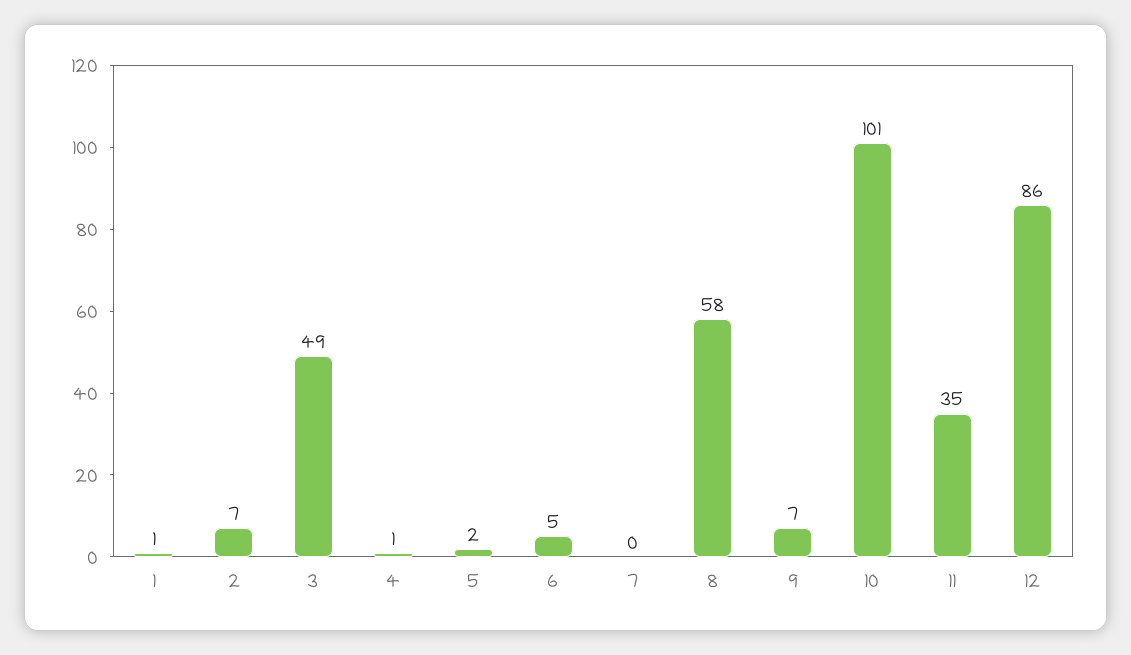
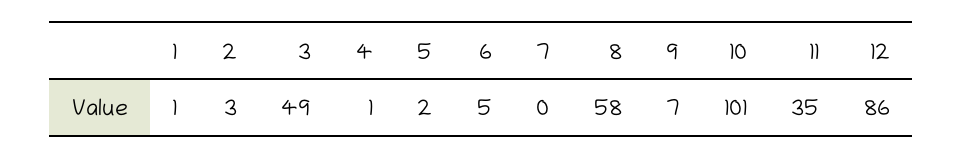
2: 7 -> 3

